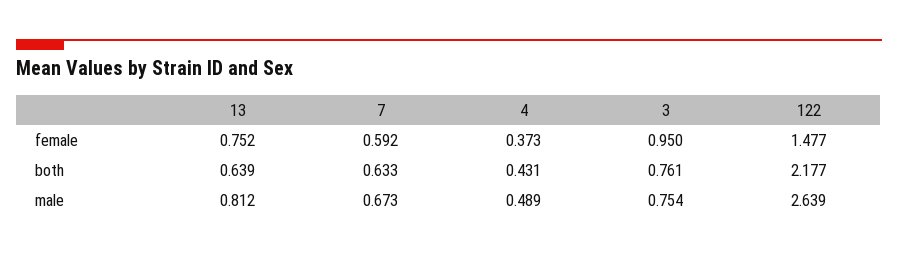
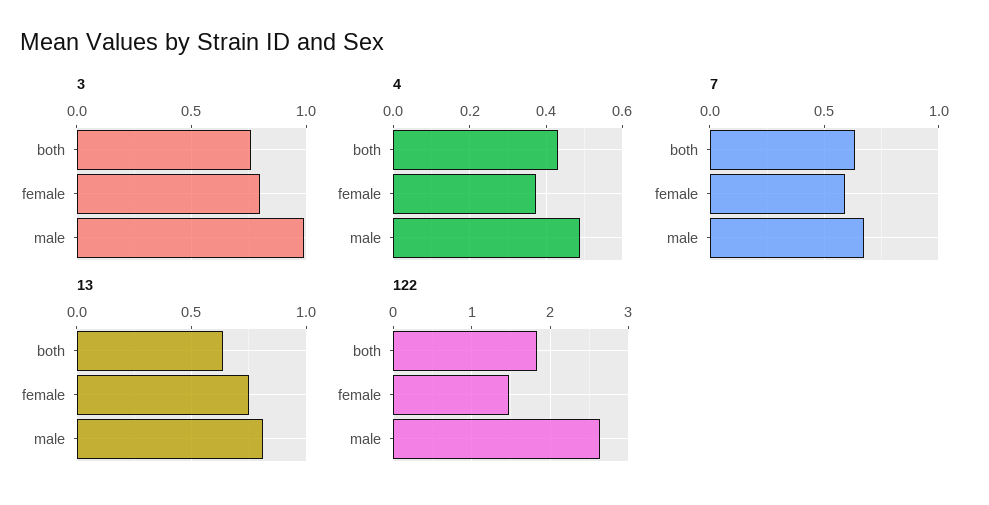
3, female: 0.95 -> 0.8
122, both: 2.177 -> 1.8
3, male: 0.754 -> 1

